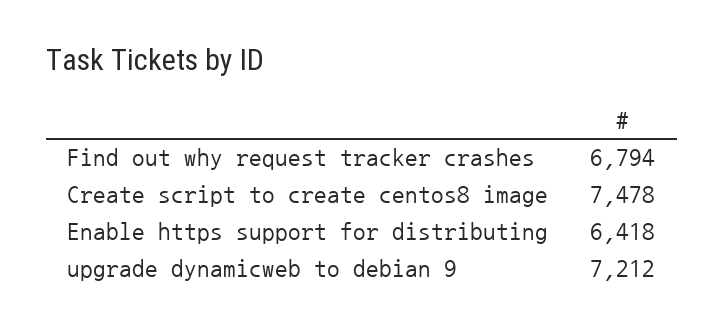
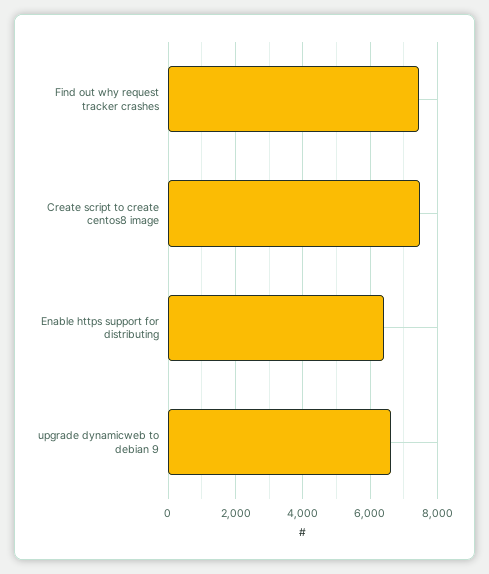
Find out why request tracker crashes: 6794 -> 7400
upgrade dynamicweb to debian 9: 7212 -> 6600

